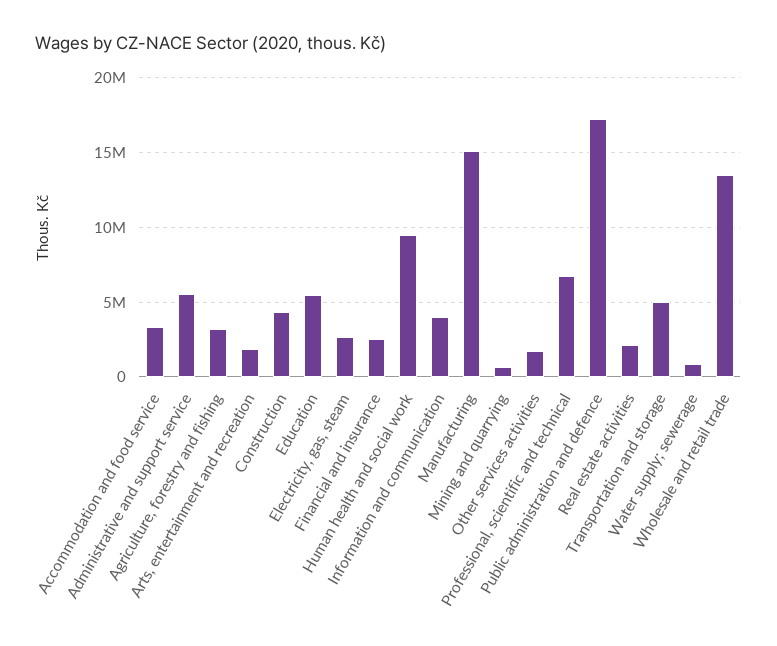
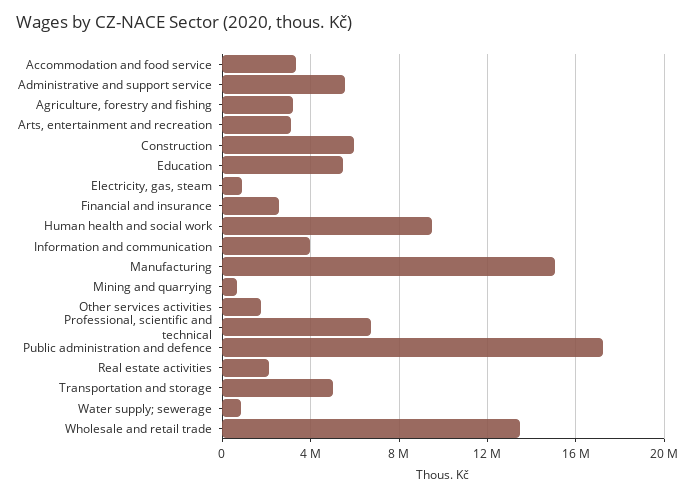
Arts, entertainment and recreation: 2000000 -> 3000000
Construction: 4500000 -> 6000000
Electricity, gas, steam: 2500000 -> 1000000

